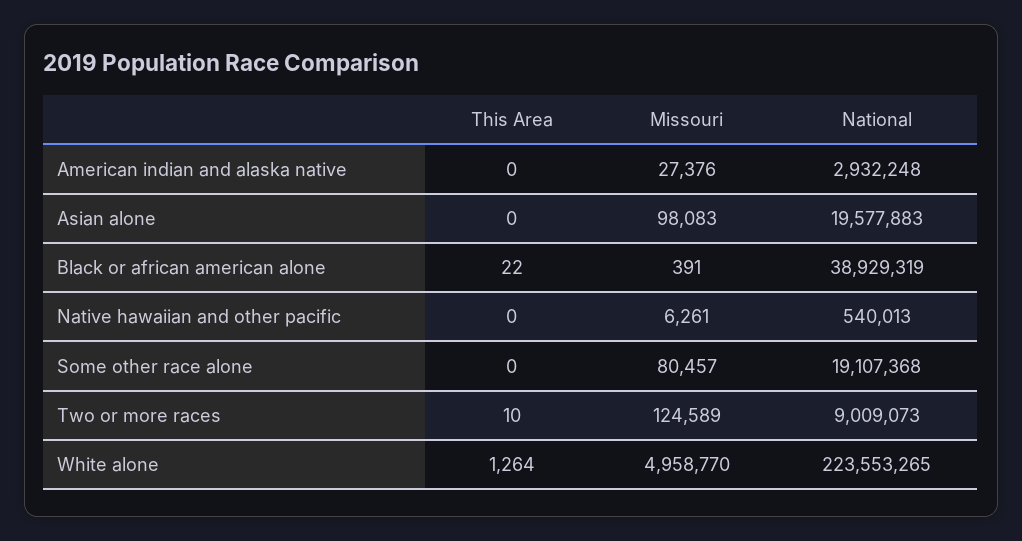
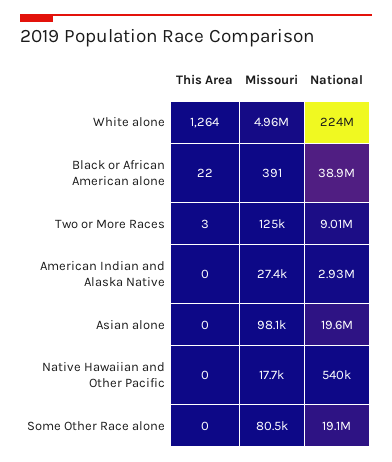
Missouri, Native hawaiian and other pacific: 6261 -> 17700
This Area, Two or more races: 10 -> 3

